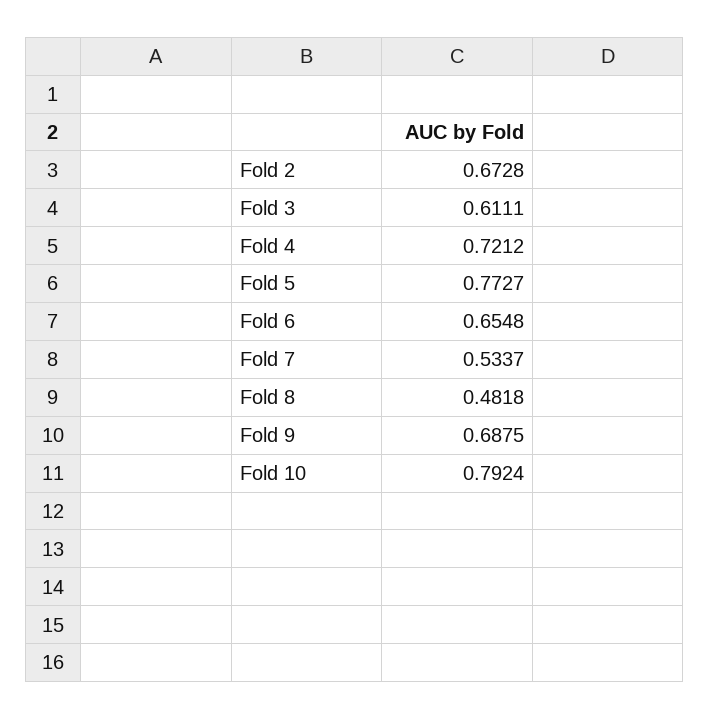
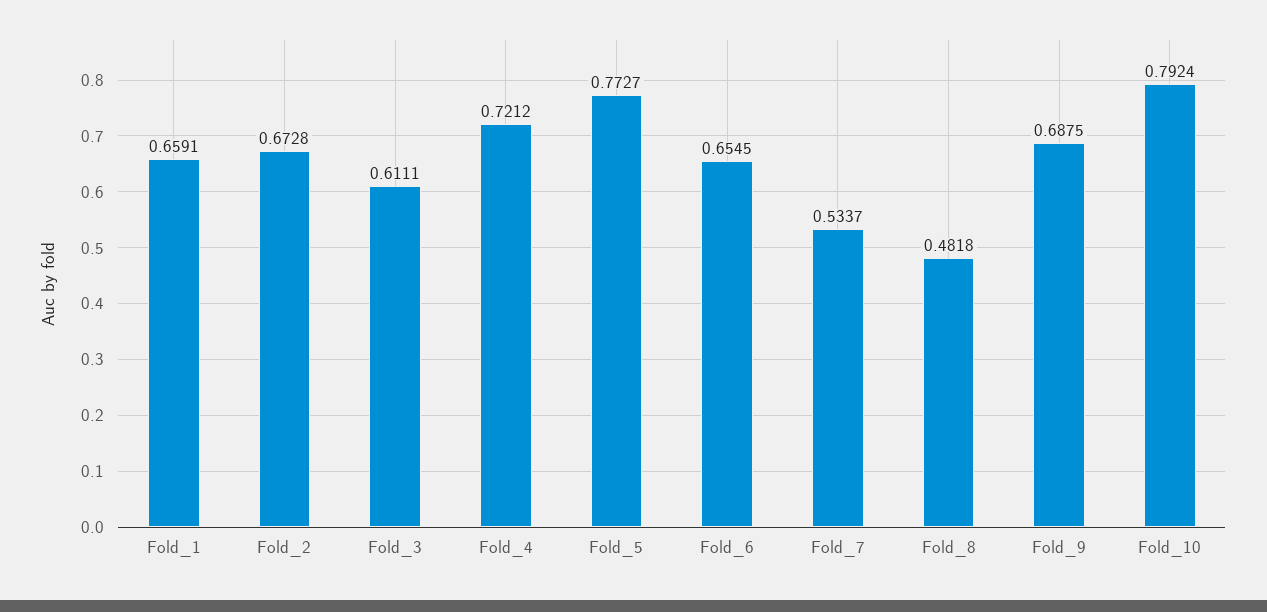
Fold 6: 0.6548 -> 0.6545
Fold_1: none -> 0.6591

